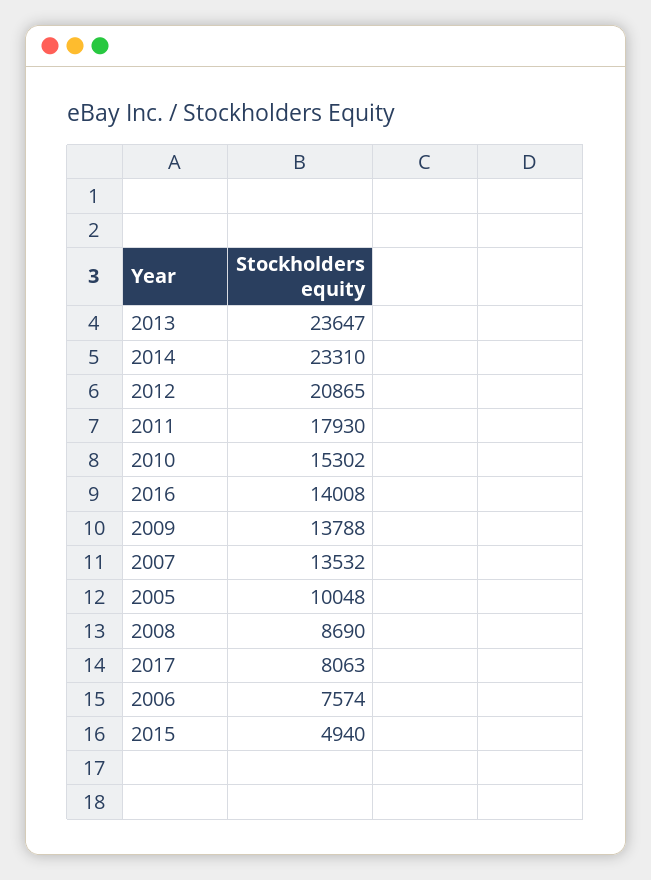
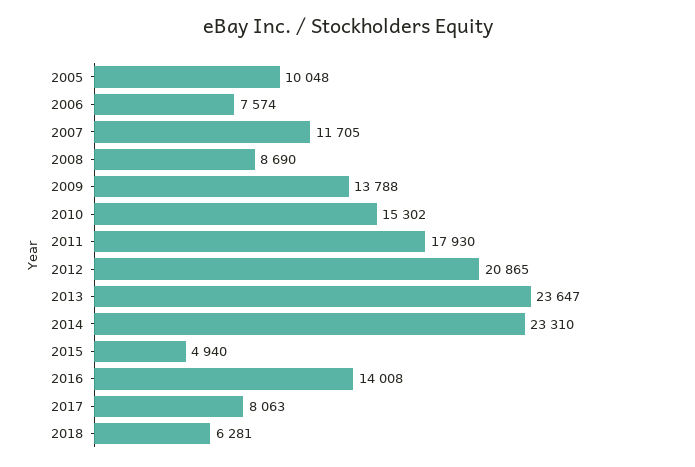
2007: 13532 -> 11705
2018: none -> 6281

